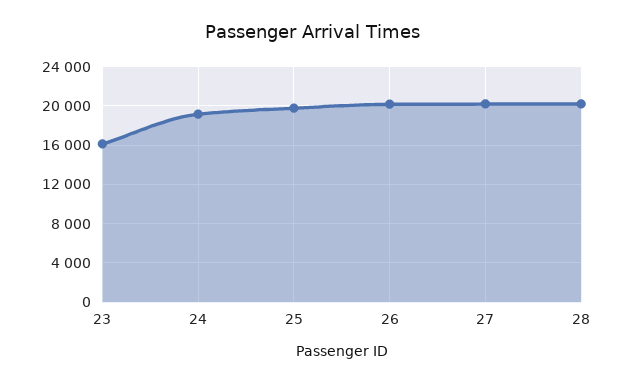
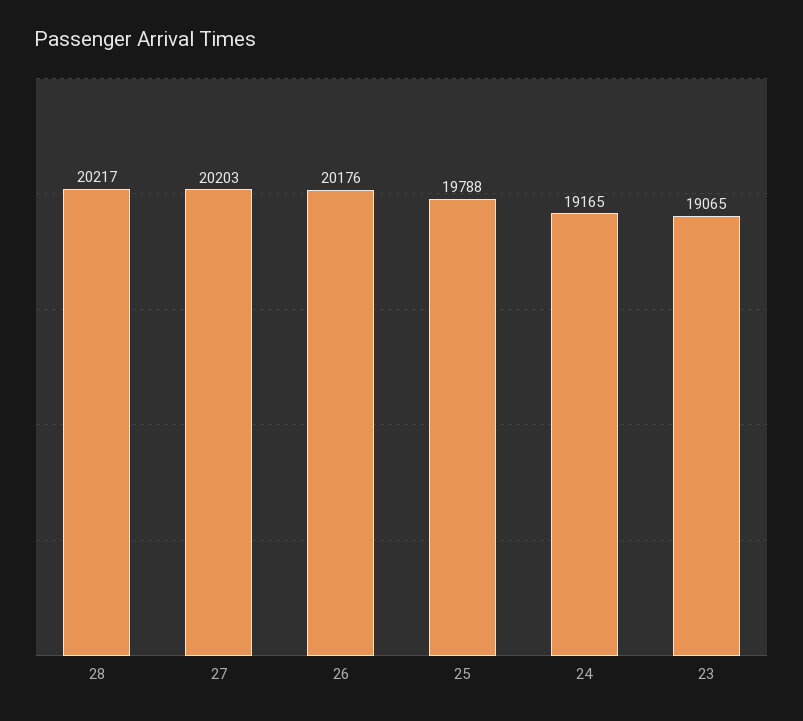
23: 16000 -> 19065

